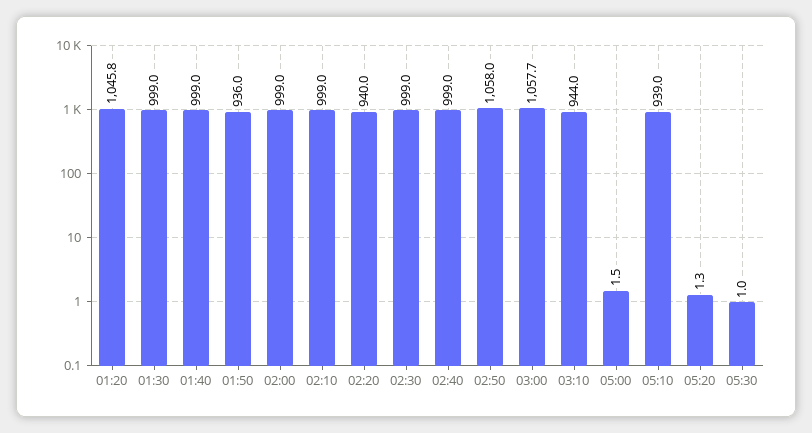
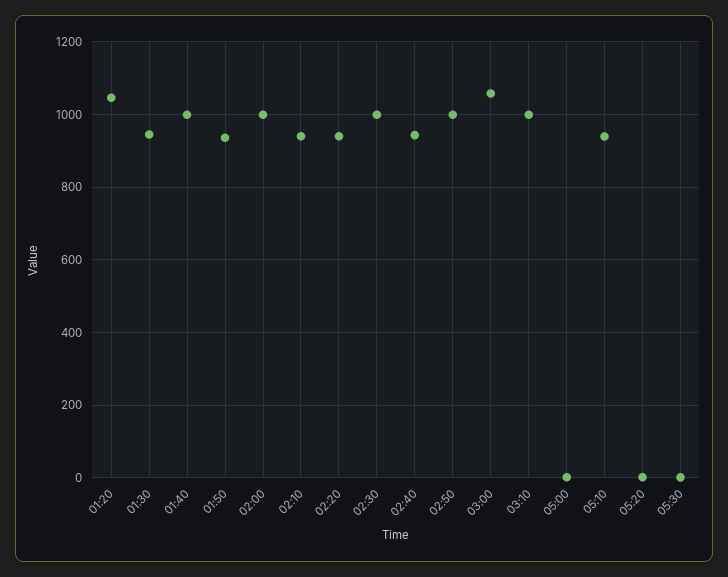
01:30: 999 -> 940
02:10: 999 -> 940
02:40: 999 -> 940
02:50: 1058 -> 1000
03:10: 944 -> 1000

